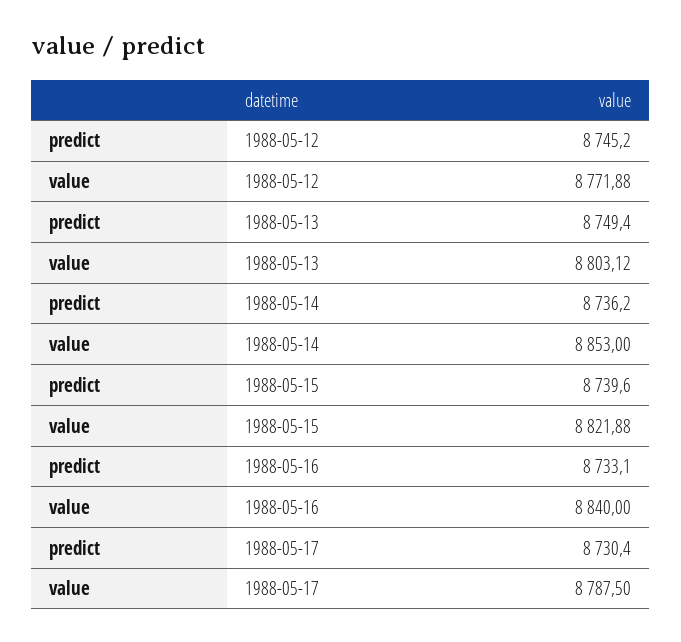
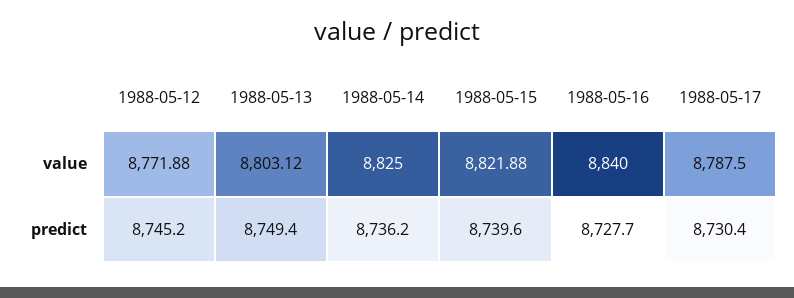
value, 1988-05-14: 8853 -> 8825
predict, 1988-05-16: 8733.1 -> 8727.7

